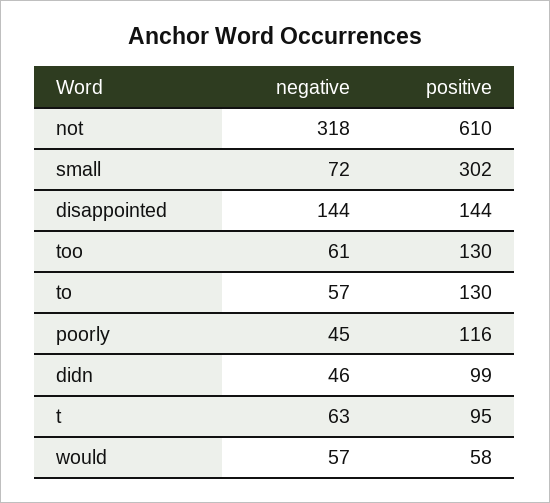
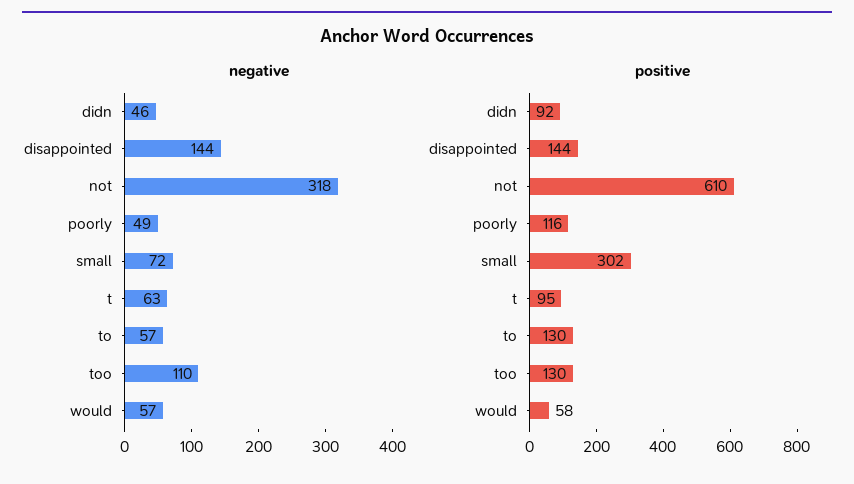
negative, too: 61 -> 110
negative, poorly: 45 -> 49
positive, didn: 99 -> 92

